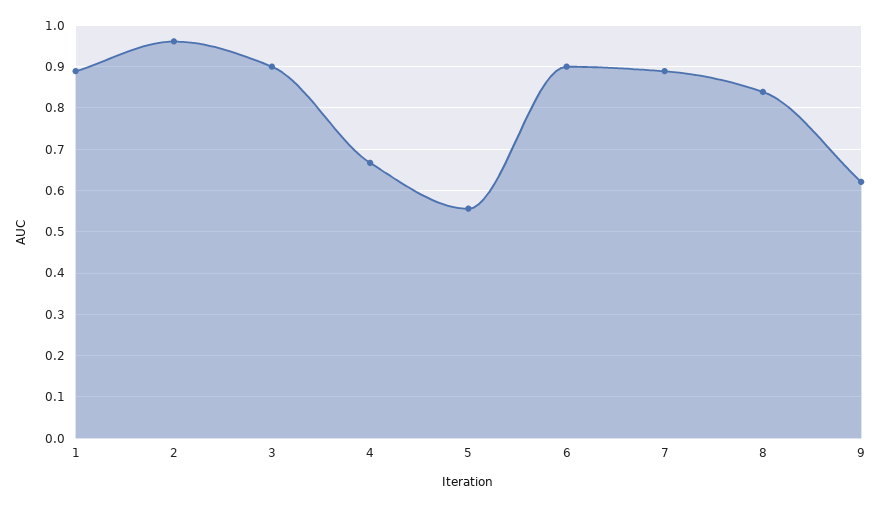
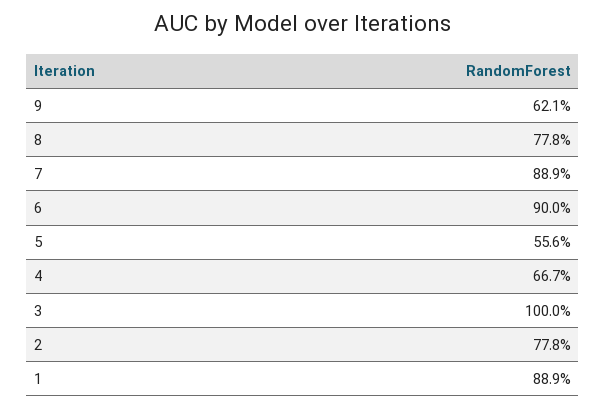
2: 0.96 -> 0.778
3: 0.9 -> 1
8: 0.84 -> 0.778

